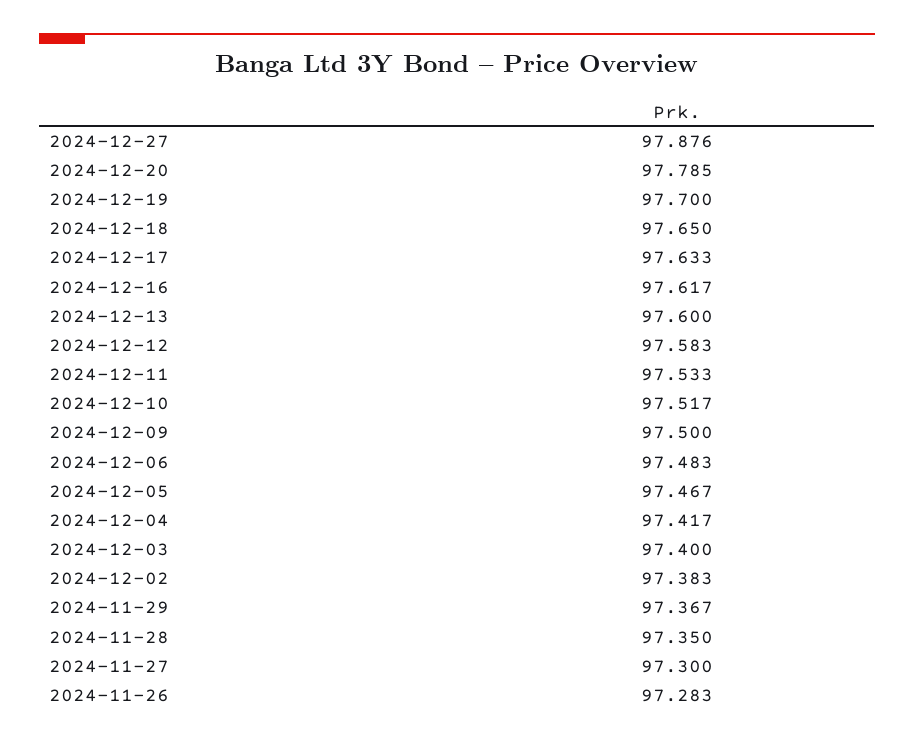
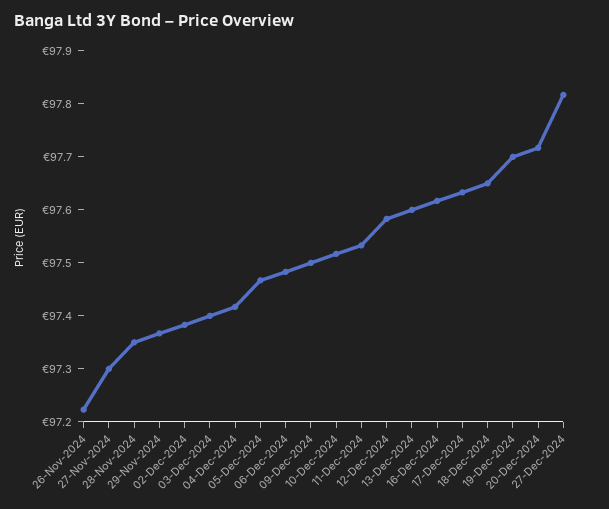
2024-12-27: 97.876 -> 97.82
2024-12-20: 97.785 -> 97.72
2024-11-26: 97.283 -> 97.22

